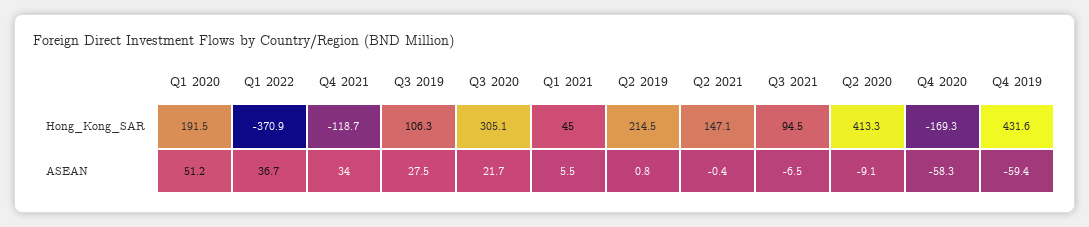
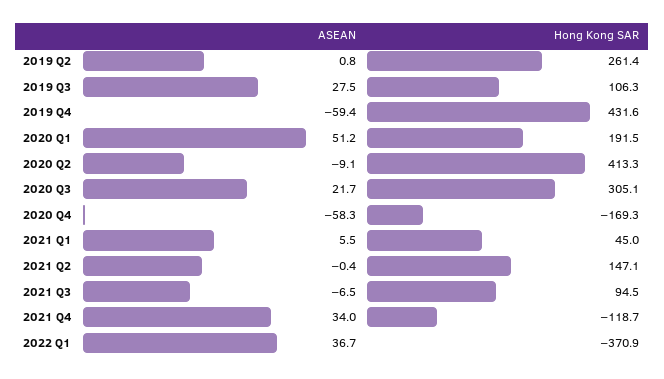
Q2 2019, Hong_Kong_SAR: 214.5 -> 261.4

